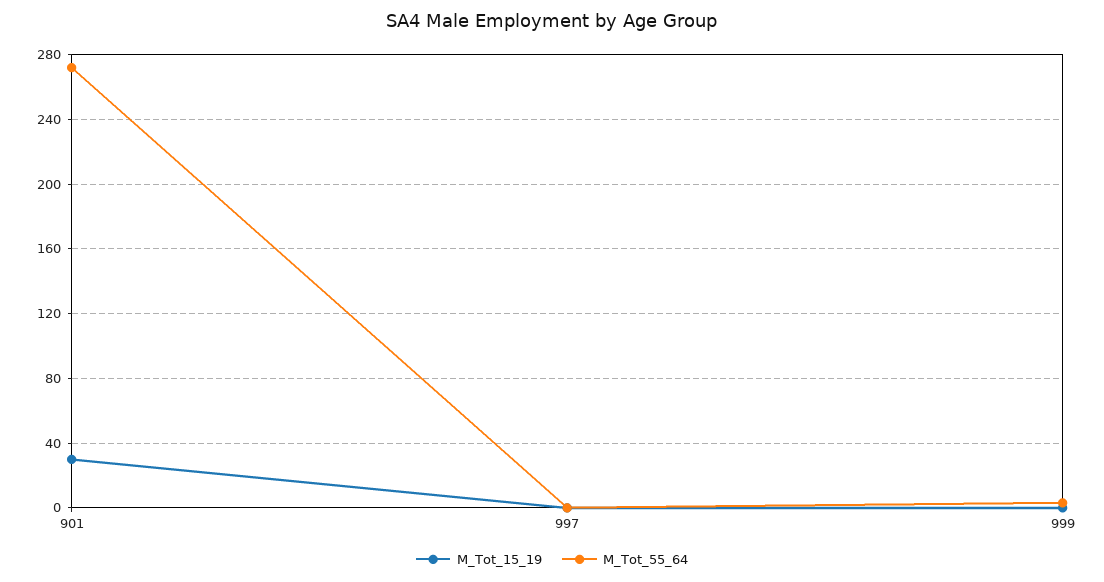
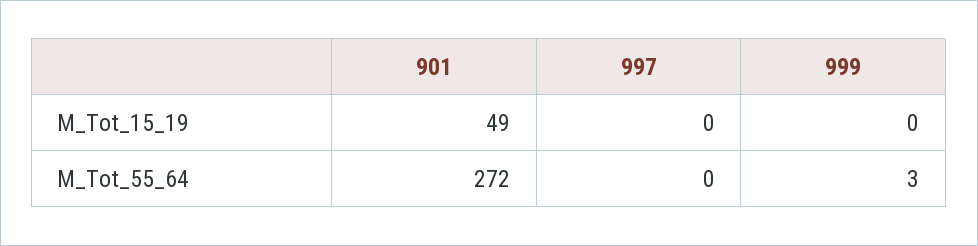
M_Tot_15_19, 901: 30 -> 49

